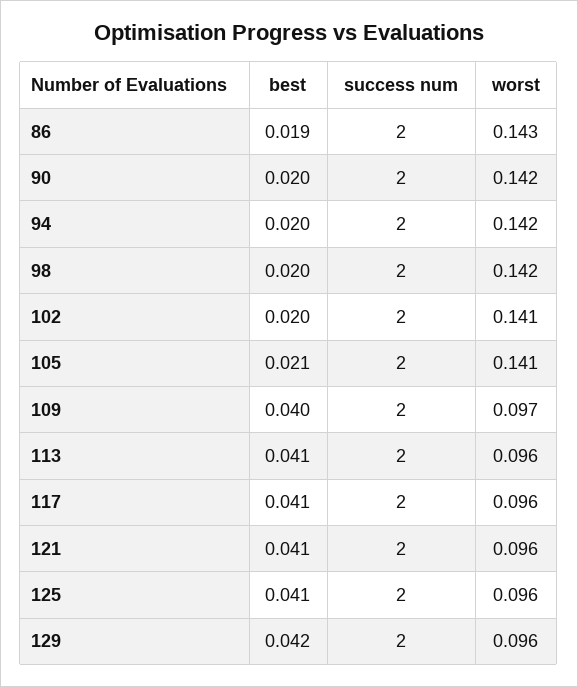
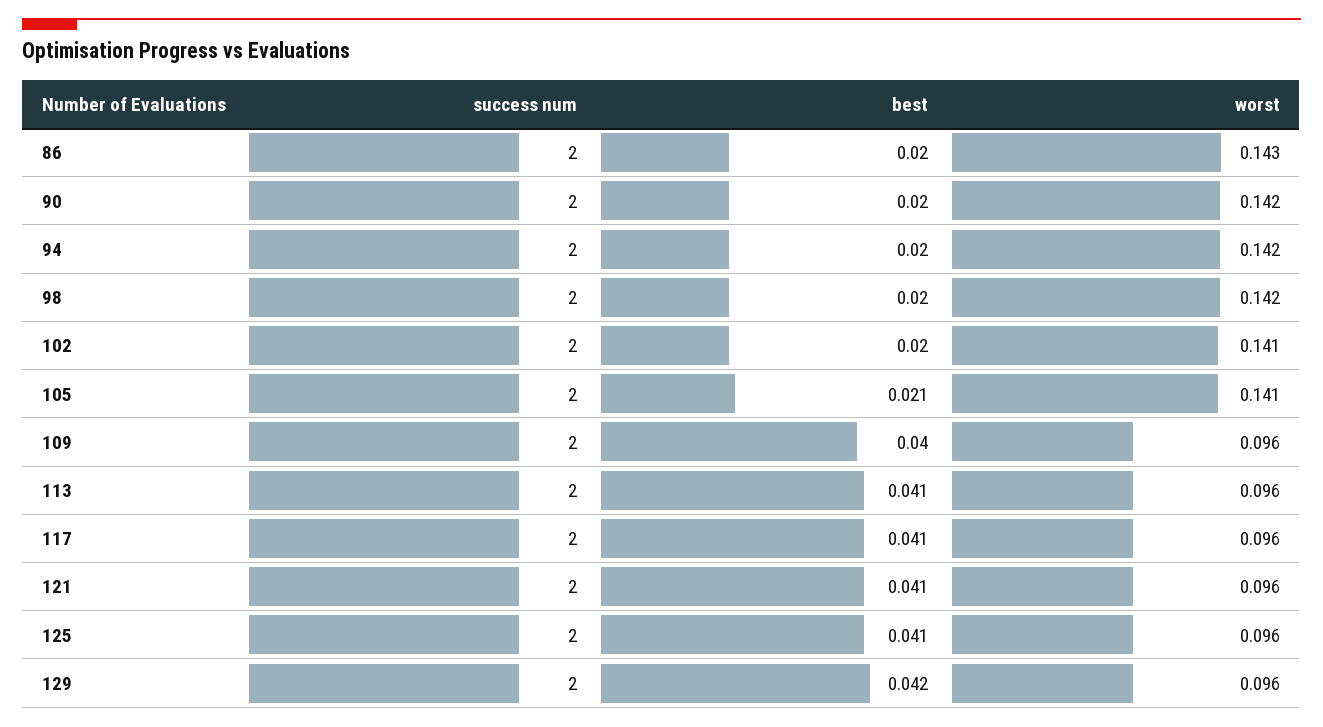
best, 86: 0.019 -> 0.02
worst, 109: 0.097 -> 0.096

